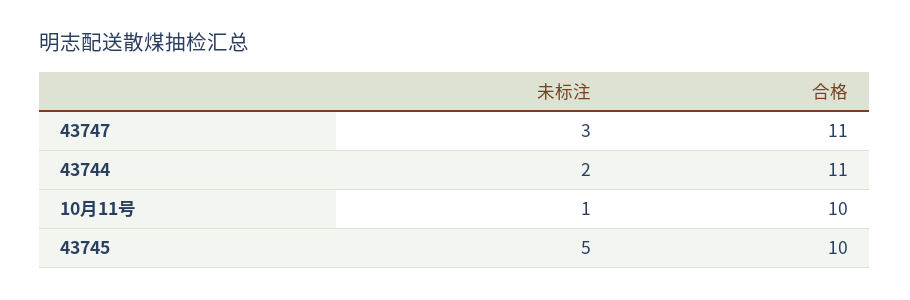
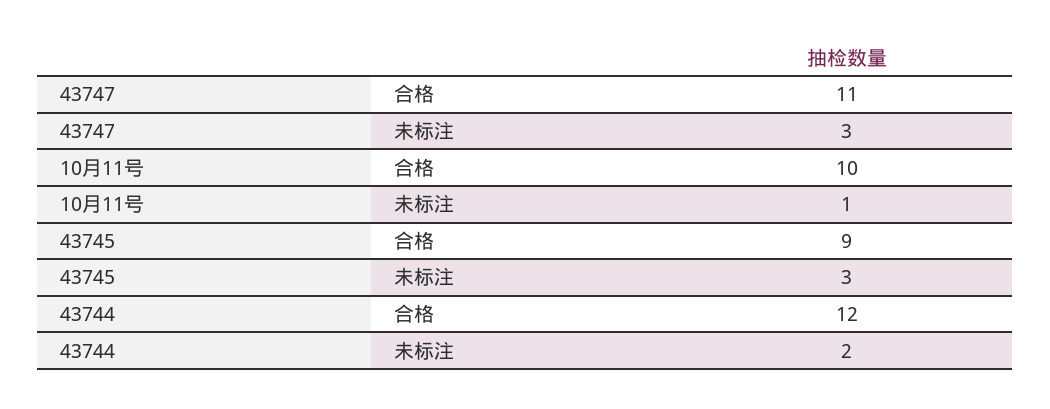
合格, 43744: 11 -> 12
未标注, 43745: 5 -> 3
合格, 43745: 10 -> 9

